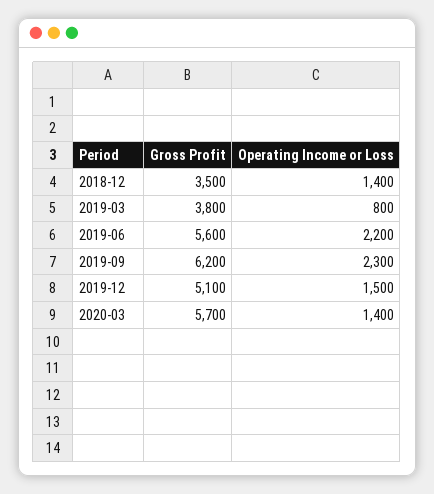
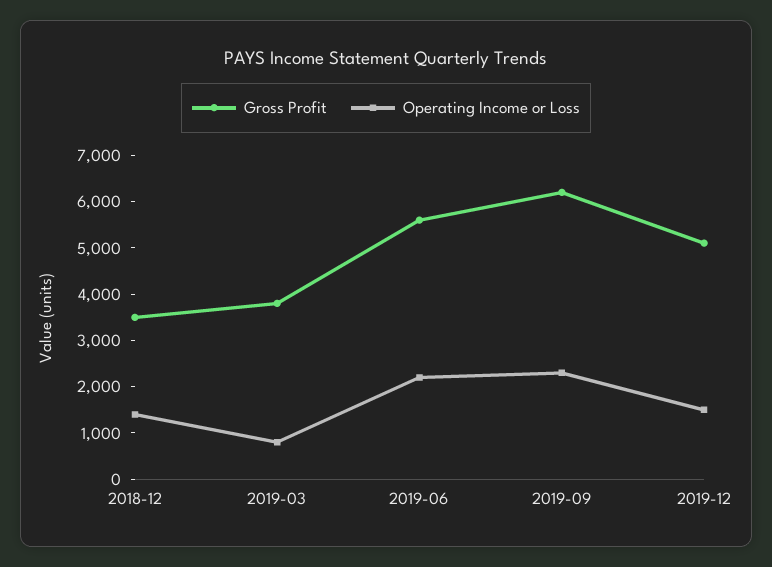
Gross Profit, 2020-03: 5700 -> none
Operating Income or Loss, 2020-03: 1400 -> none

